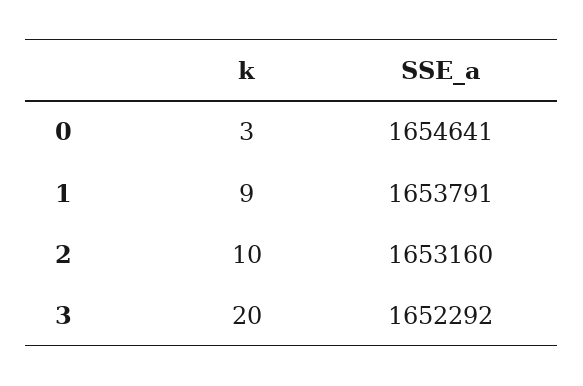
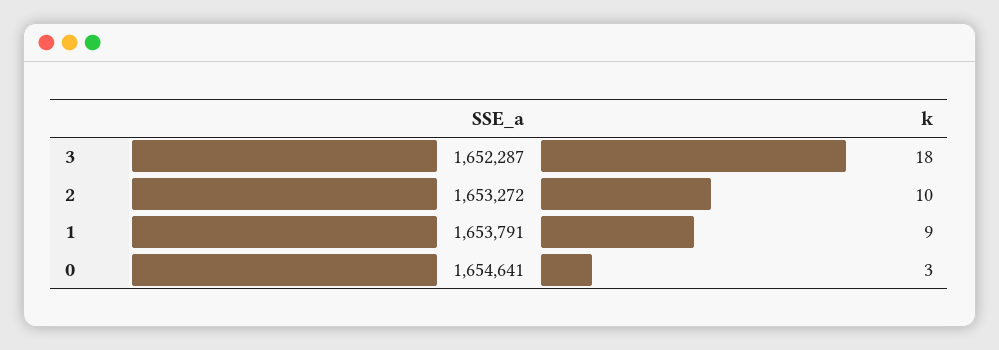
SSE_a, 2: 1653160 -> 1653272
k, 3: 20 -> 18
SSE_a, 3: 1652292 -> 1652287

